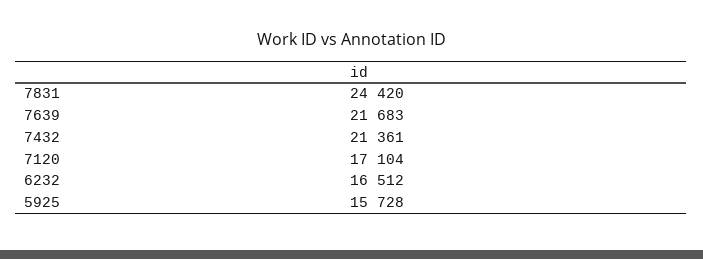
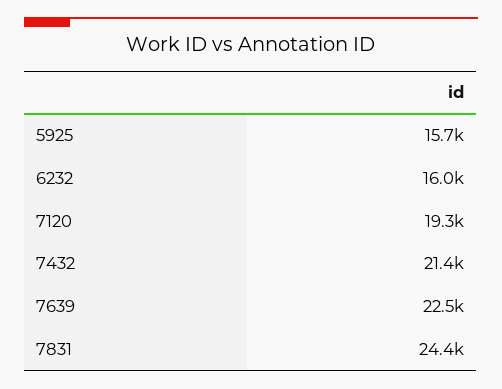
7639: 21683 -> 22500
7120: 17104 -> 19300
6232: 16512 -> 16000

